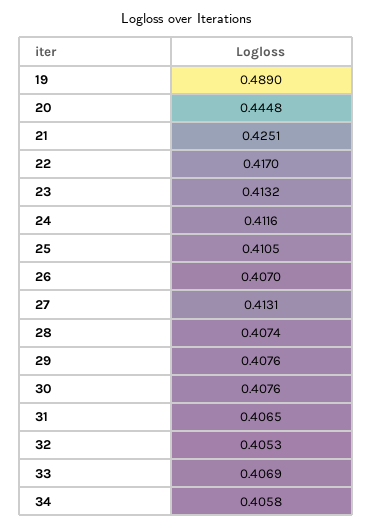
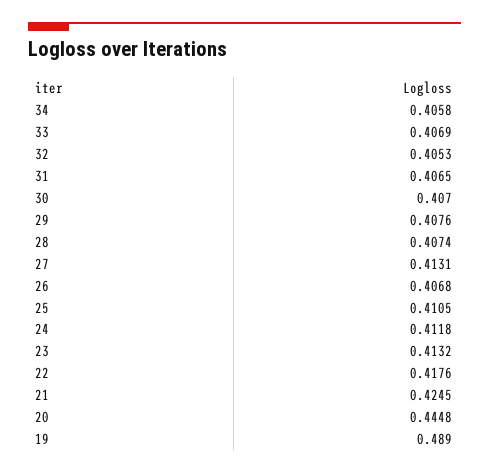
21: 0.4251 -> 0.4245
22: 0.417 -> 0.4176
24: 0.4116 -> 0.4118
26: 0.407 -> 0.4068
30: 0.4076 -> 0.407

